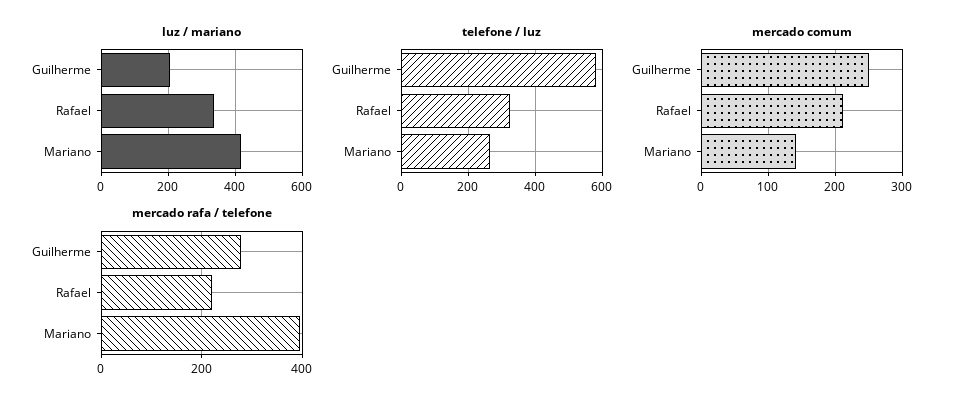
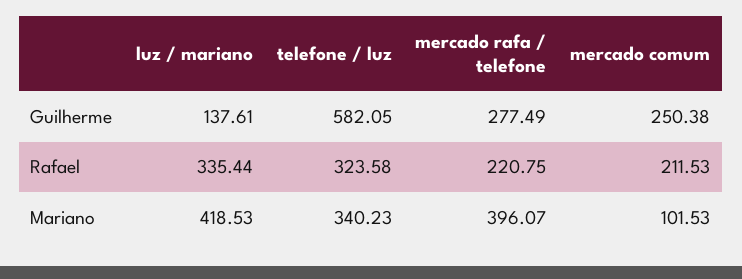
luz / mariano, Guilherme: 200 -> 137.61
telefone / luz, Mariano: 260 -> 340.23
mercado comum, Mariano: 140 -> 101.53

